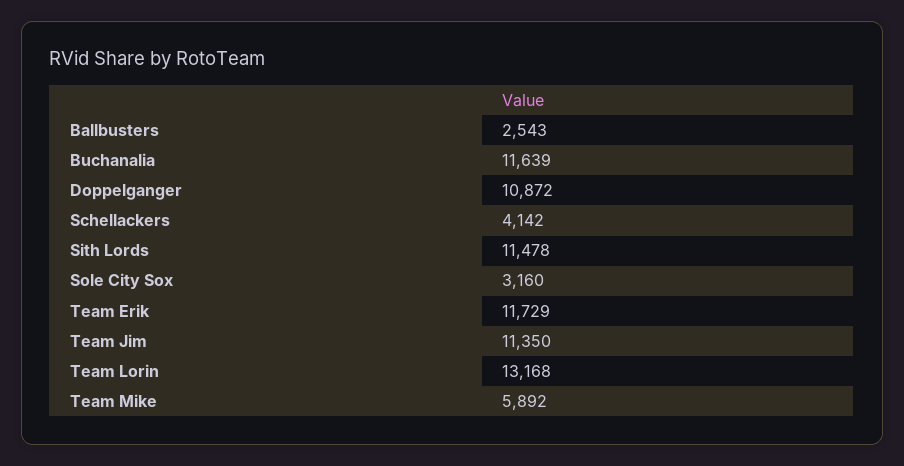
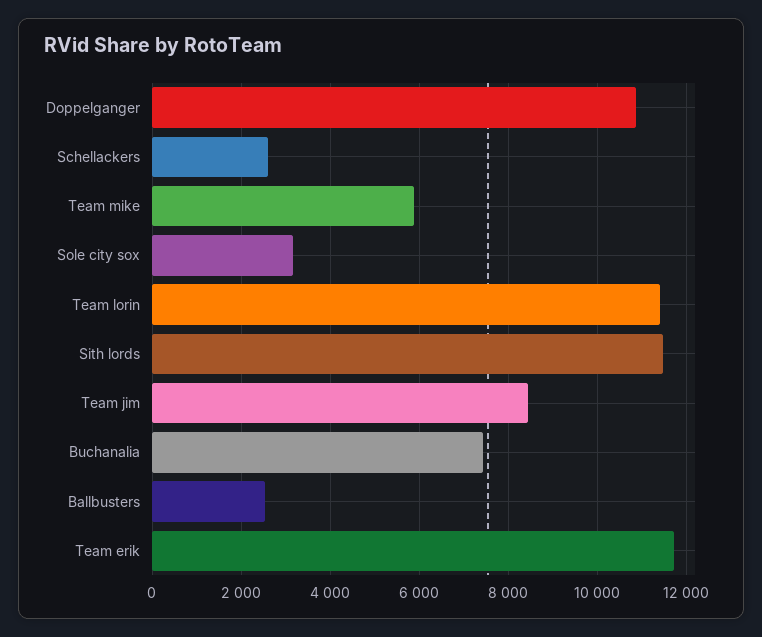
Buchanalia: 11639 -> 7400
Schellackers: 4142 -> 2600
Team Jim: 11350 -> 8400
Team Lorin: 13168 -> 11400

